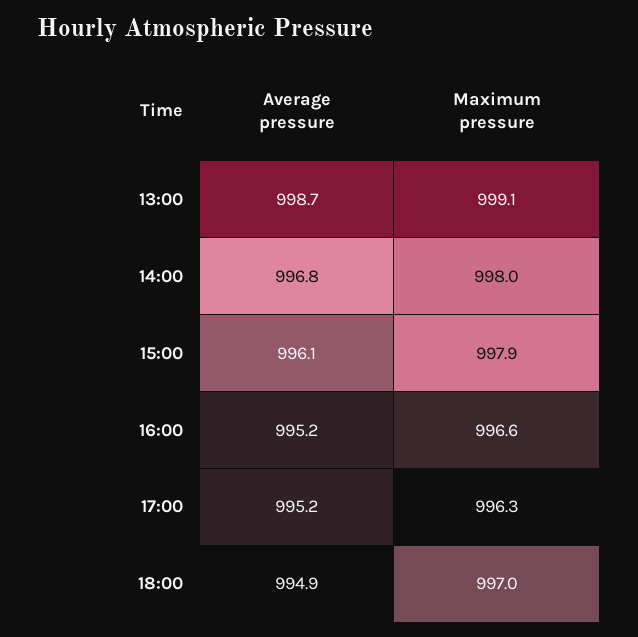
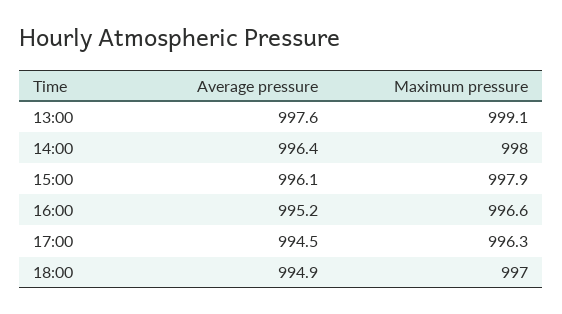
Average pressure, 13:00: 998.7 -> 997.6
Average pressure, 14:00: 996.8 -> 996.4
Average pressure, 17:00: 995.2 -> 994.5

